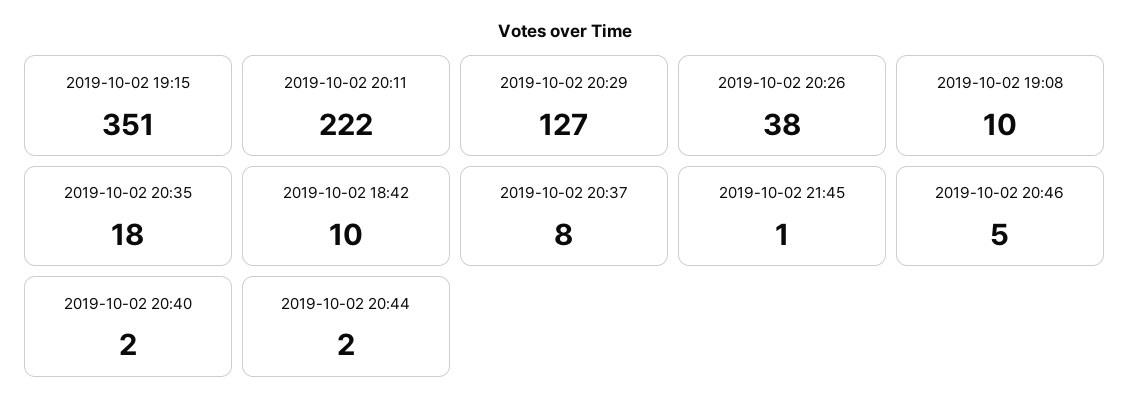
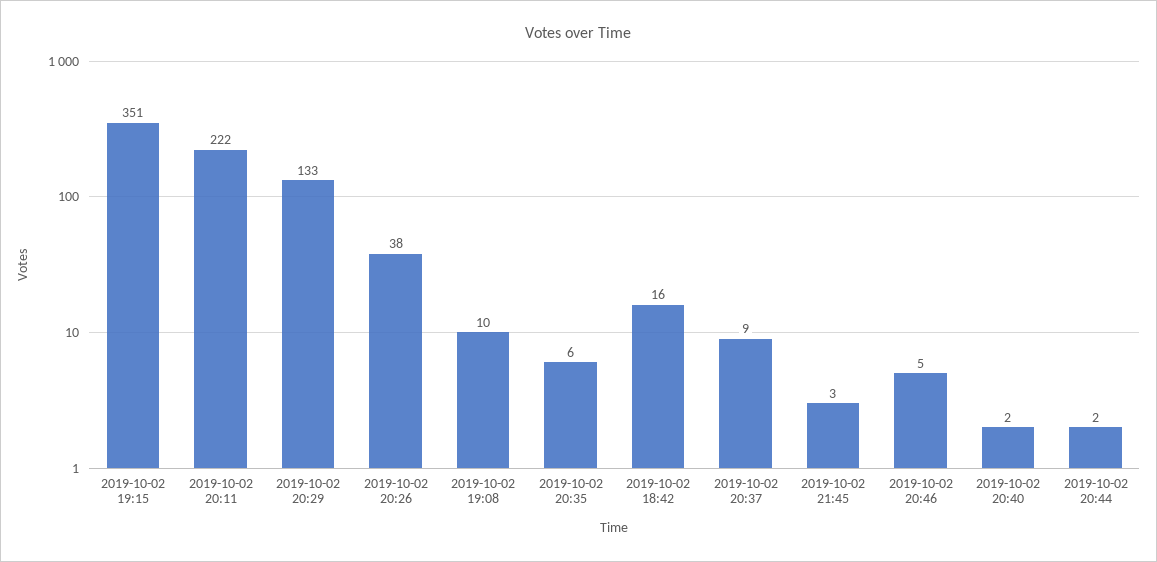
2019-10-02 20:29: 127 -> 133
2019-10-02 20:35: 18 -> 6
2019-10-02 18:42: 10 -> 16
2019-10-02 20:37: 8 -> 9
2019-10-02 21:45: 1 -> 3

